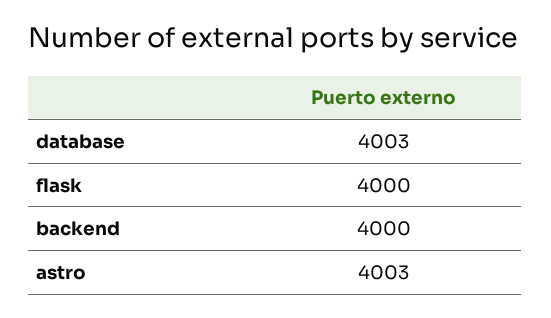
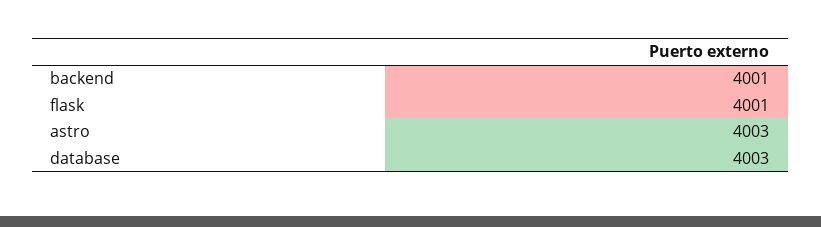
flask: 4000 -> 4001
backend: 4000 -> 4001

